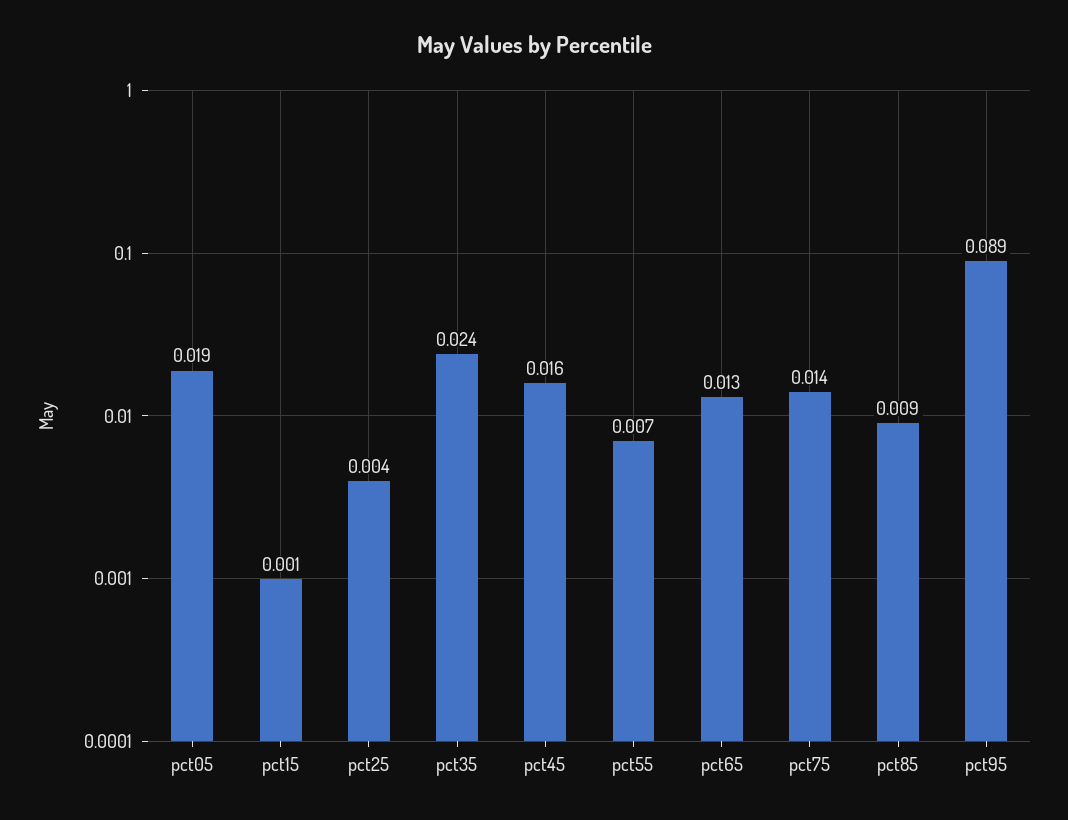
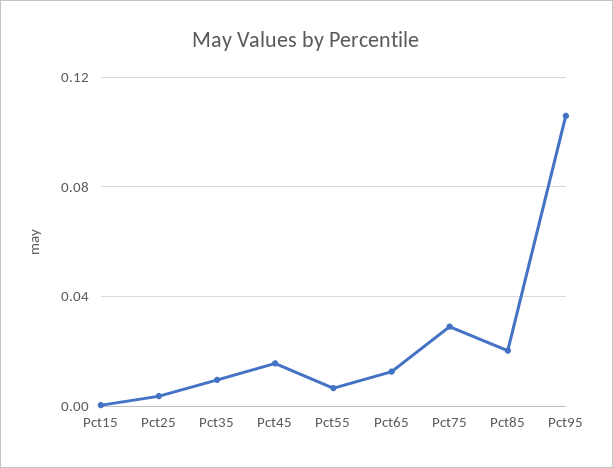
pct05: 0.019 -> none
pct35: 0.024 -> 0.01
pct75: 0.014 -> 0.03
pct85: 0.009 -> 0.02
pct95: 0.089 -> 0.105

